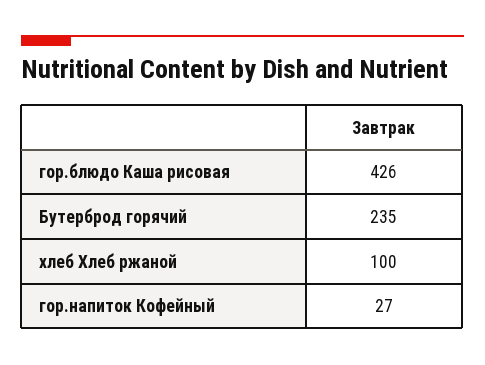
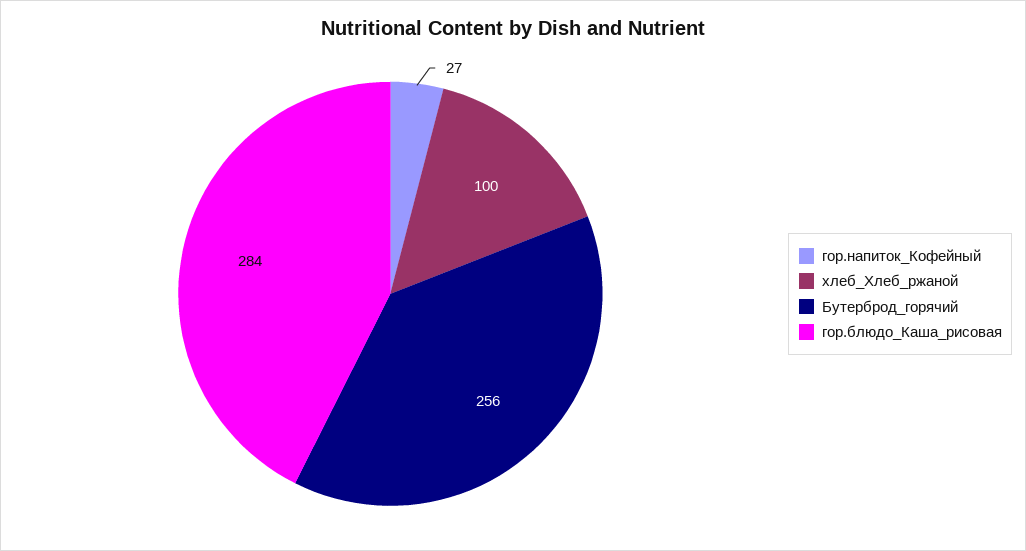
гор.блюдо Каша рисовая: 426 -> 284
Бутерброд горячий: 235 -> 256

